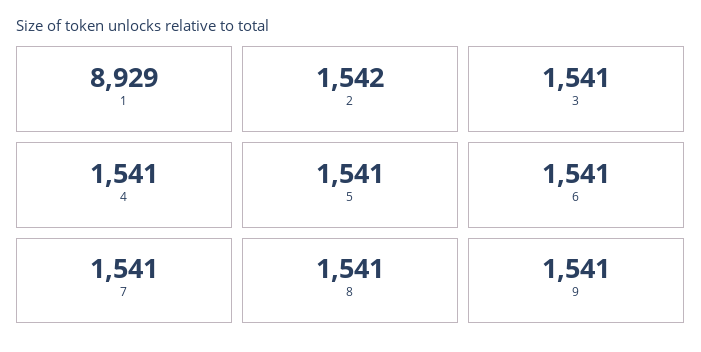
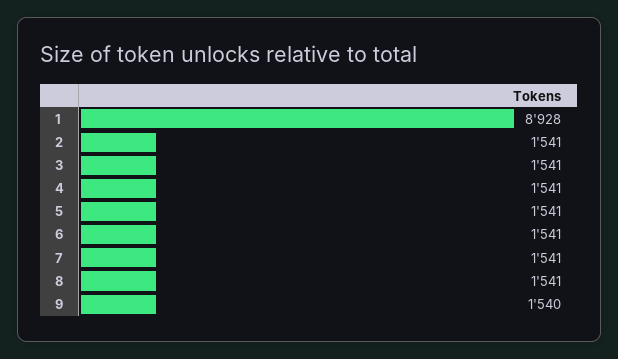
1: 8929 -> 8928
2: 1542 -> 1541
9: 1541 -> 1540

